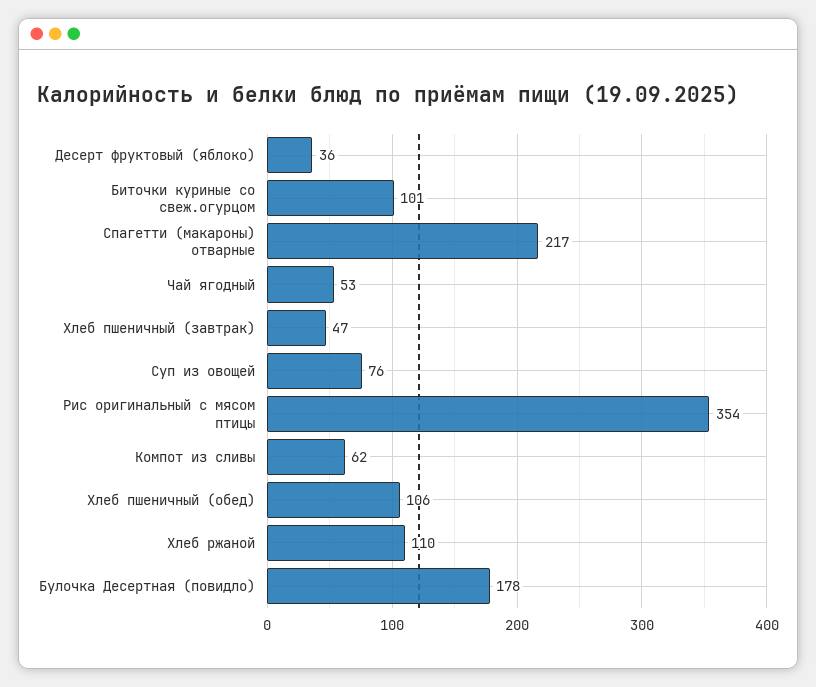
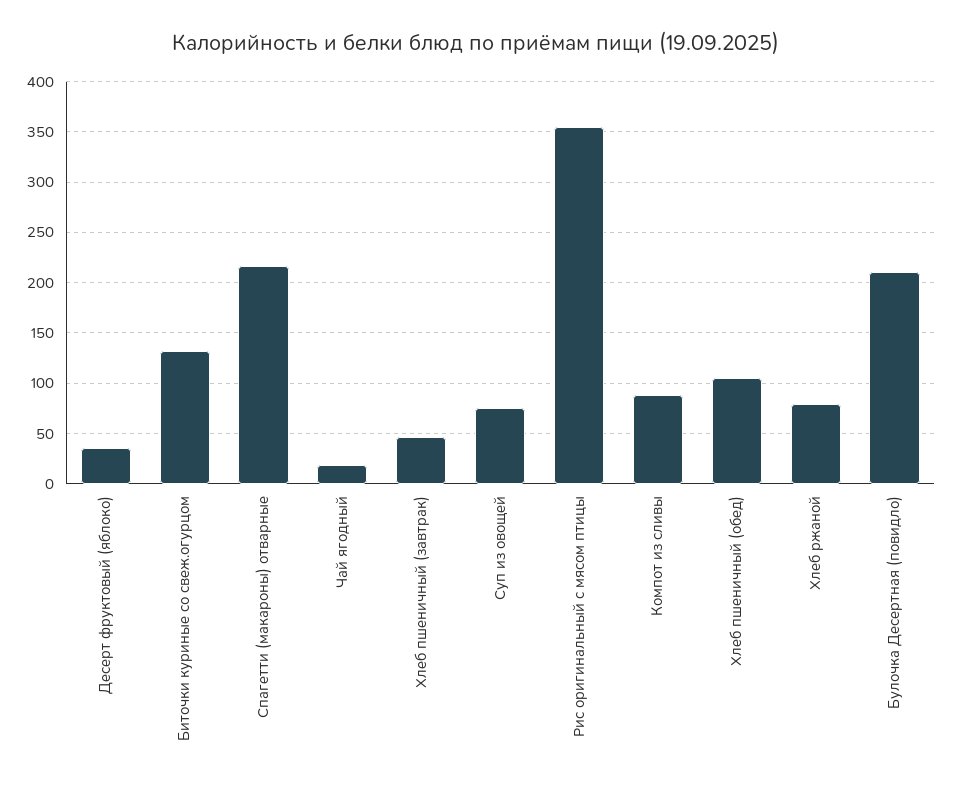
Биточки куриные со свеж.огурцом: 101 -> 130
Чай ягодный: 53 -> 20
Компот из сливы: 62 -> 90
Хлеб ржаной: 110 -> 80
Булочка Десертная (повидло): 178 -> 210

